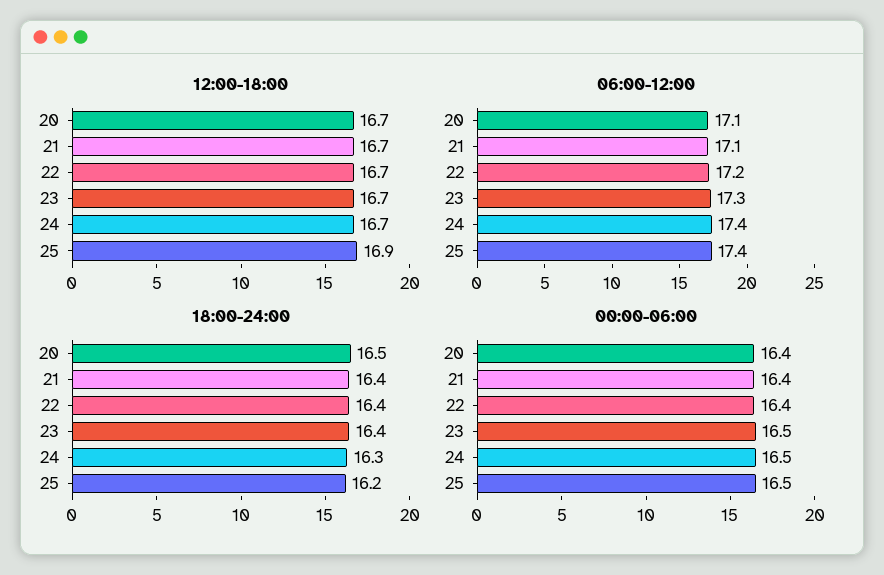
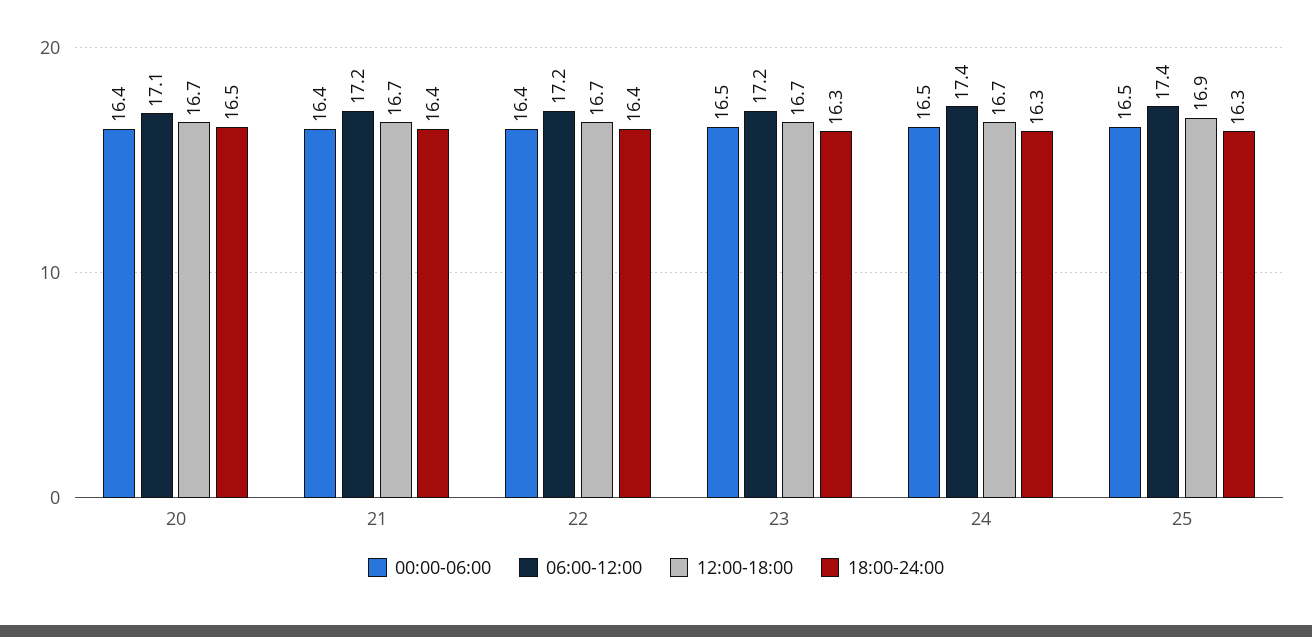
06:00-12:00, 21: 17.1 -> 17.2
06:00-12:00, 23: 17.3 -> 17.2
18:00-24:00, 23: 16.4 -> 16.3
18:00-24:00, 25: 16.2 -> 16.3

